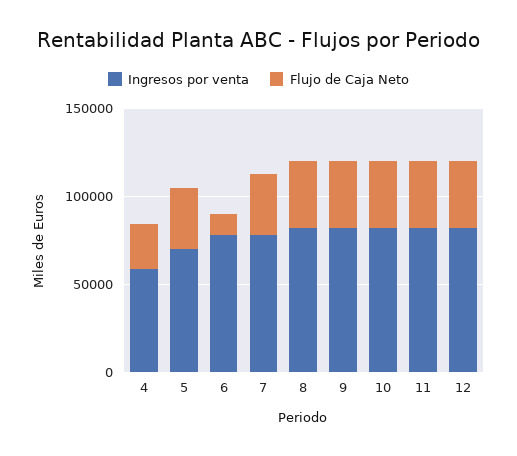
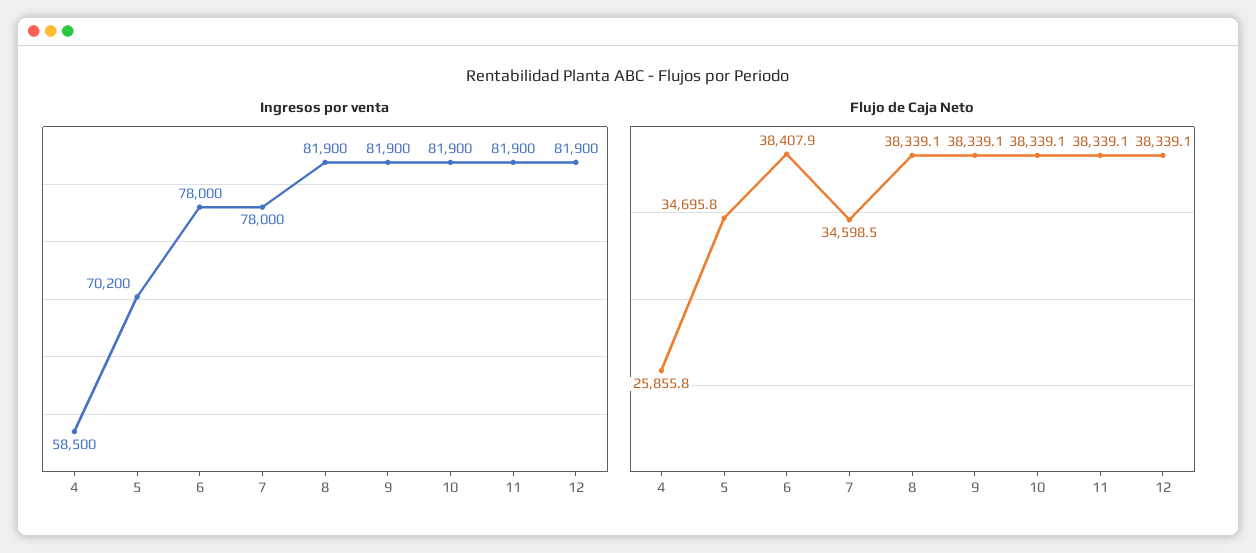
Flujo de Caja Neto, 6: 10000 -> 38407.9

